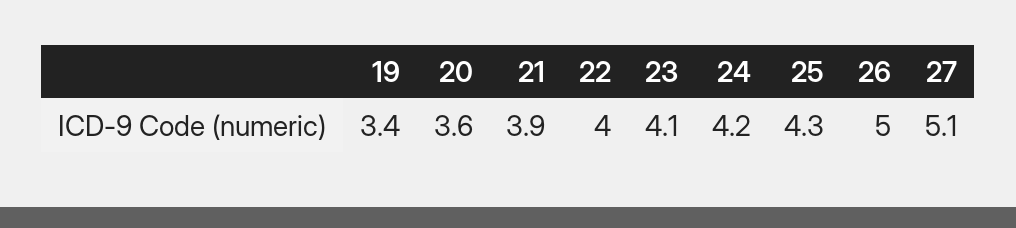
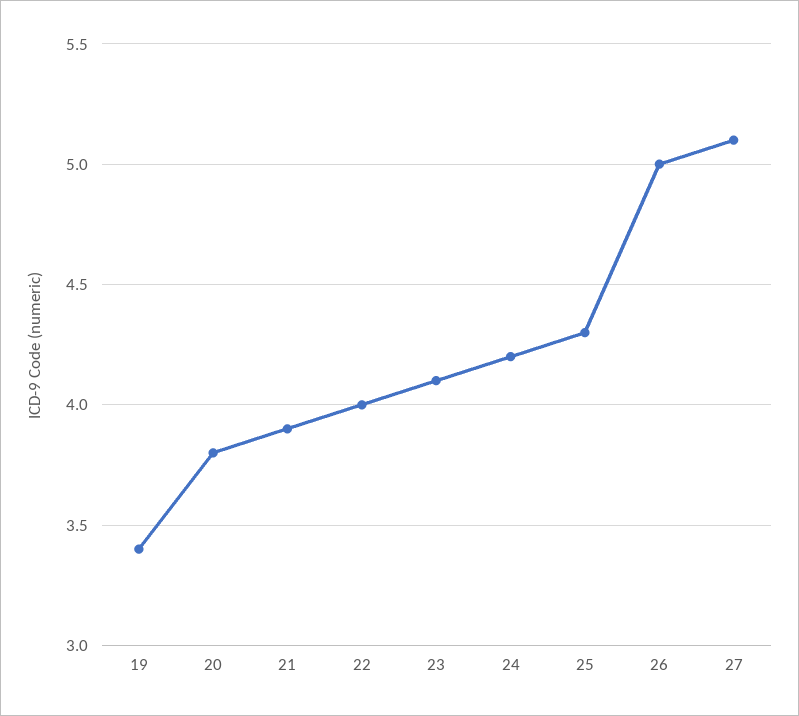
20: 3.6 -> 3.8

